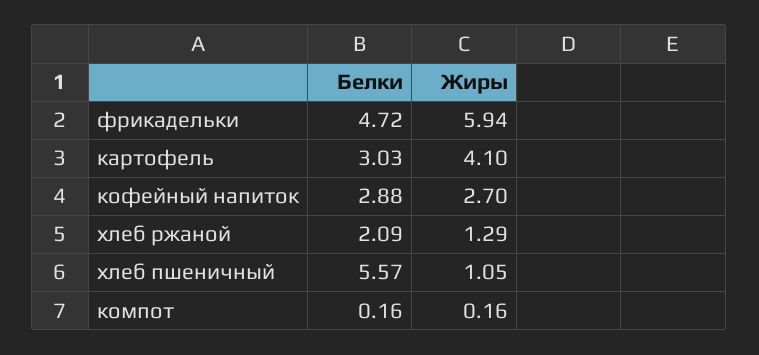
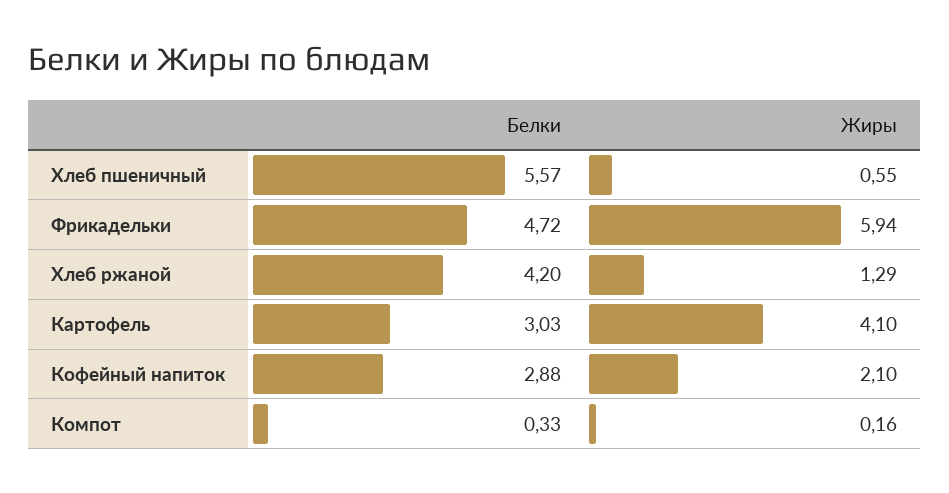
Жиры, кофейный напиток: 2.7 -> 2.1
Белки, хлеб ржаной: 2.09 -> 4.2
Жиры, хлеб пшеничный: 1.05 -> 0.55
Белки, компот: 0.16 -> 0.33

